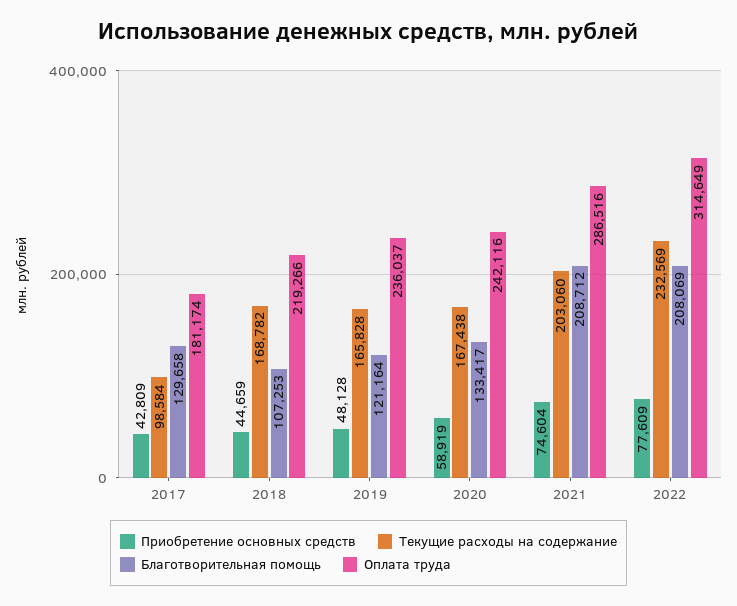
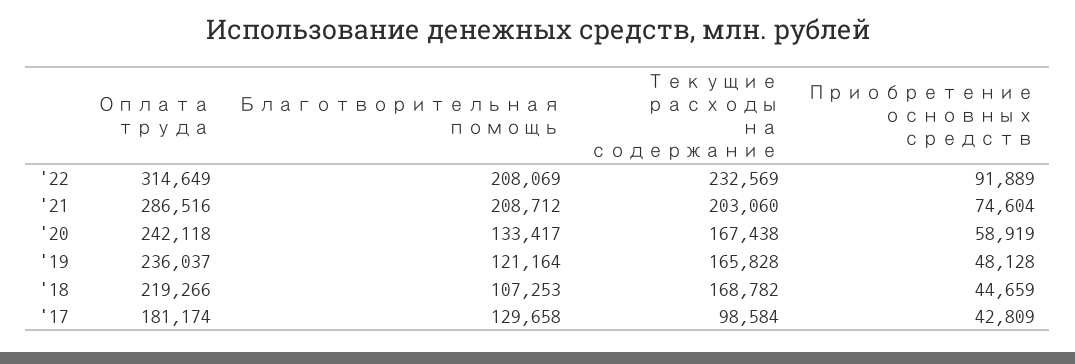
Оплата труда, 2020: 242116 -> 242118
Приобретение основных средств, 2022: 77609 -> 91889

